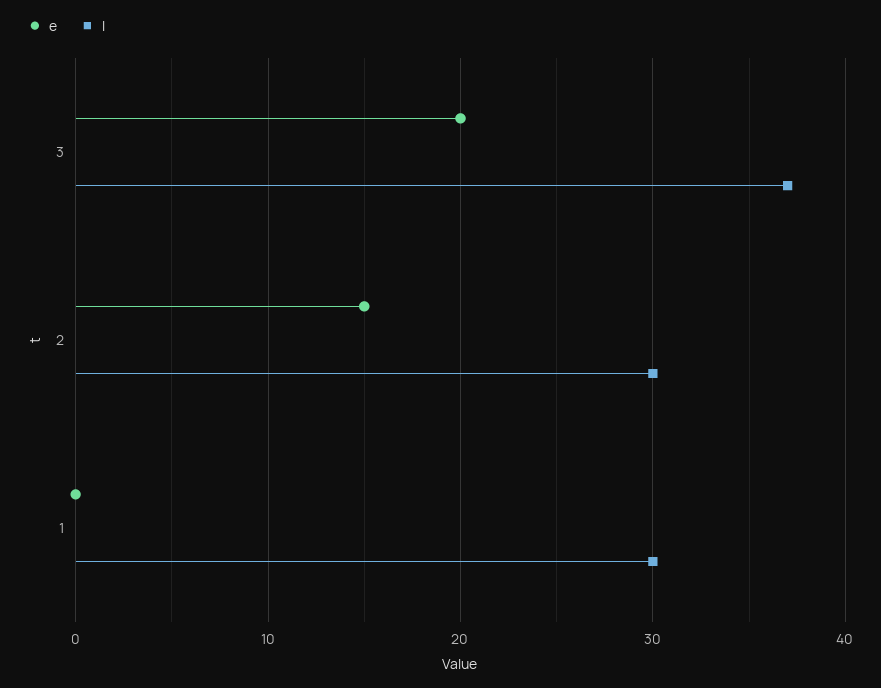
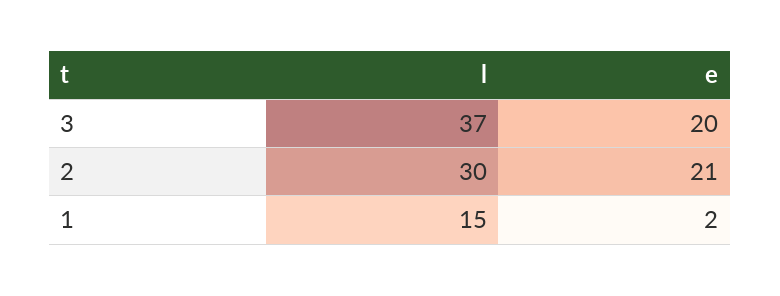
e, 2: 15 -> 21
e, 1: 0 -> 2
l, 1: 30 -> 15

